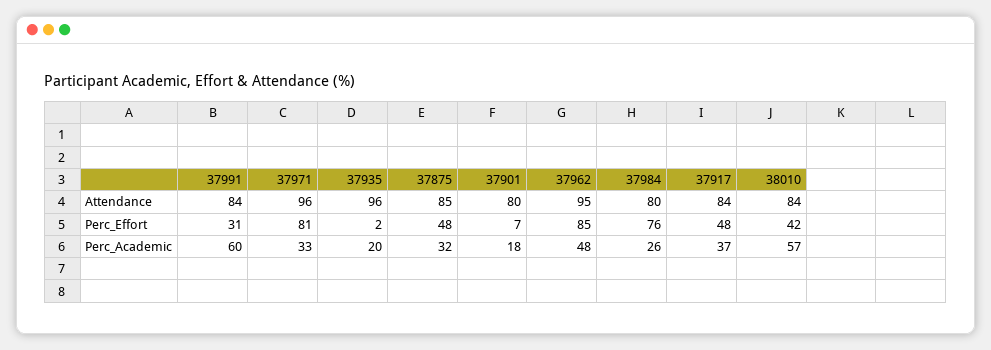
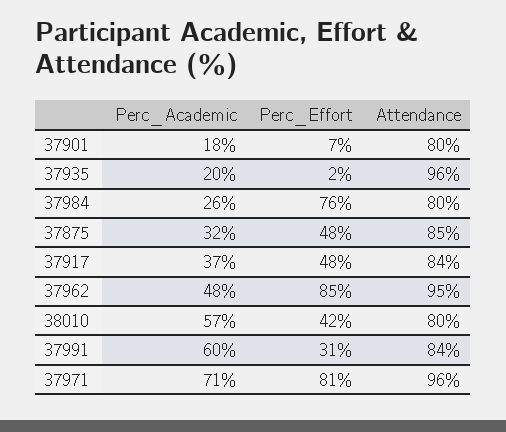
38010, Attendance: 84 -> 80
37971, Perc_Academic: 33 -> 71

